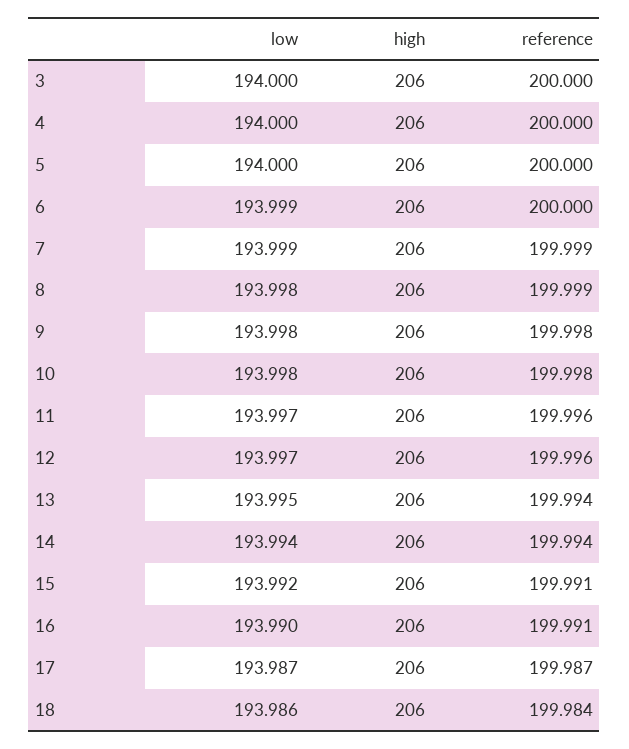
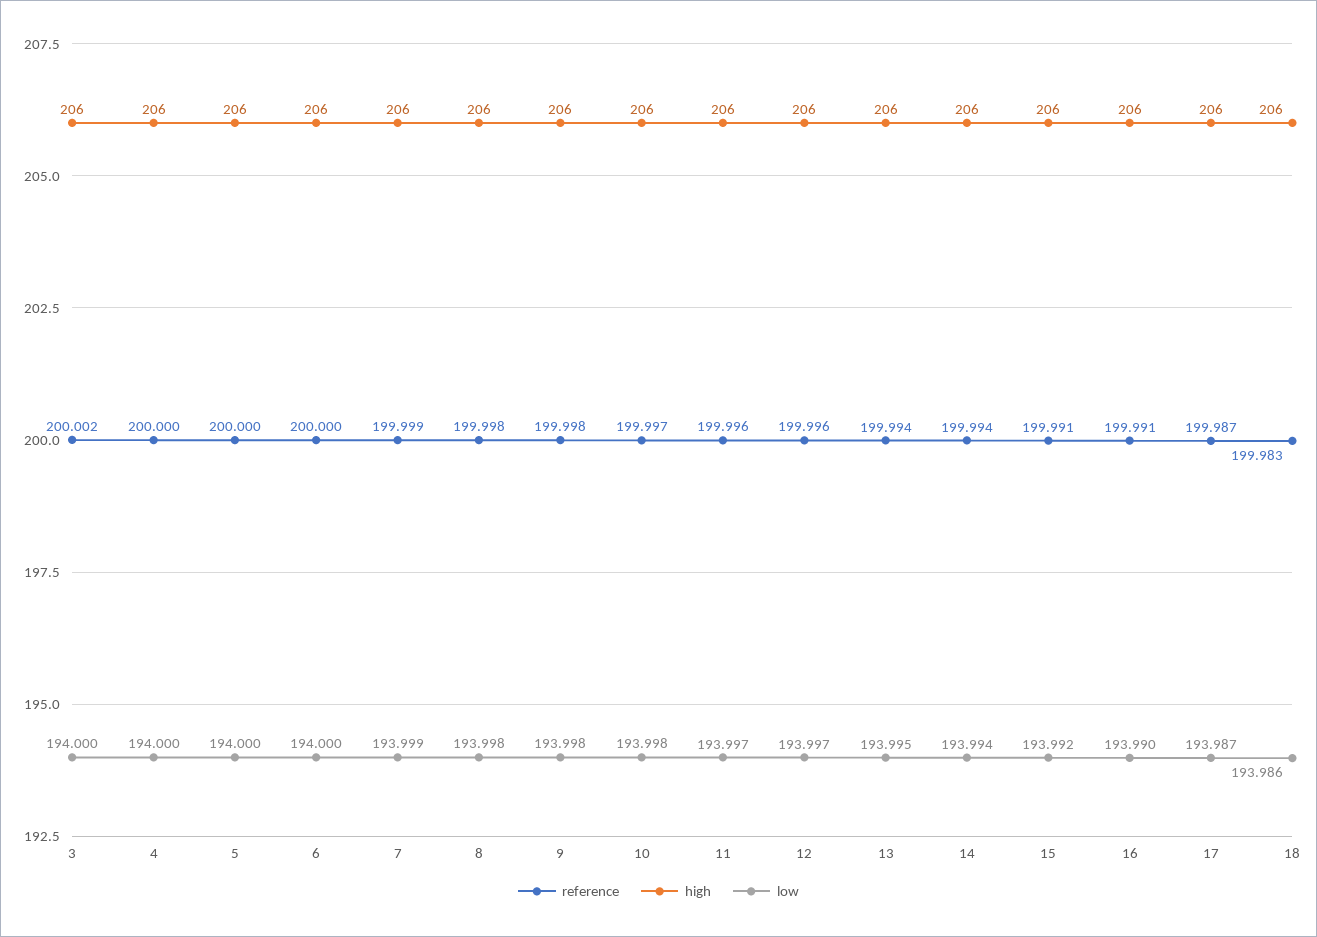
reference, 3: 200 -> 200.002
low, 6: 193.999 -> 194
reference, 8: 199.999 -> 199.998
reference, 10: 199.998 -> 199.997
reference, 18: 199.984 -> 199.983

